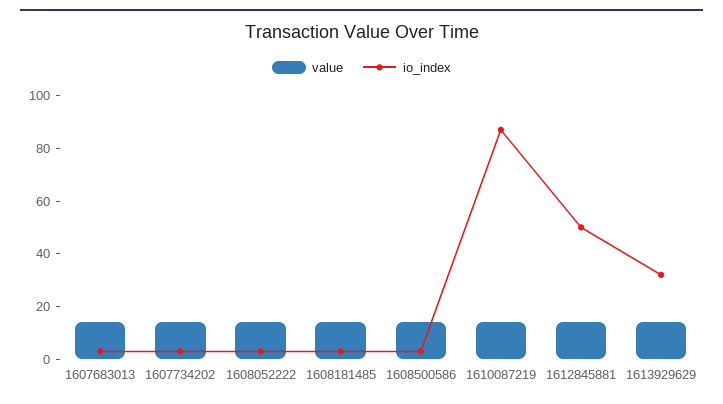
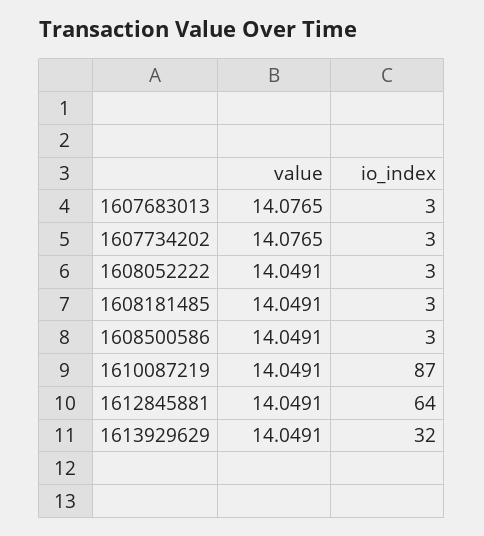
io_index, 1612845881: 50 -> 64

